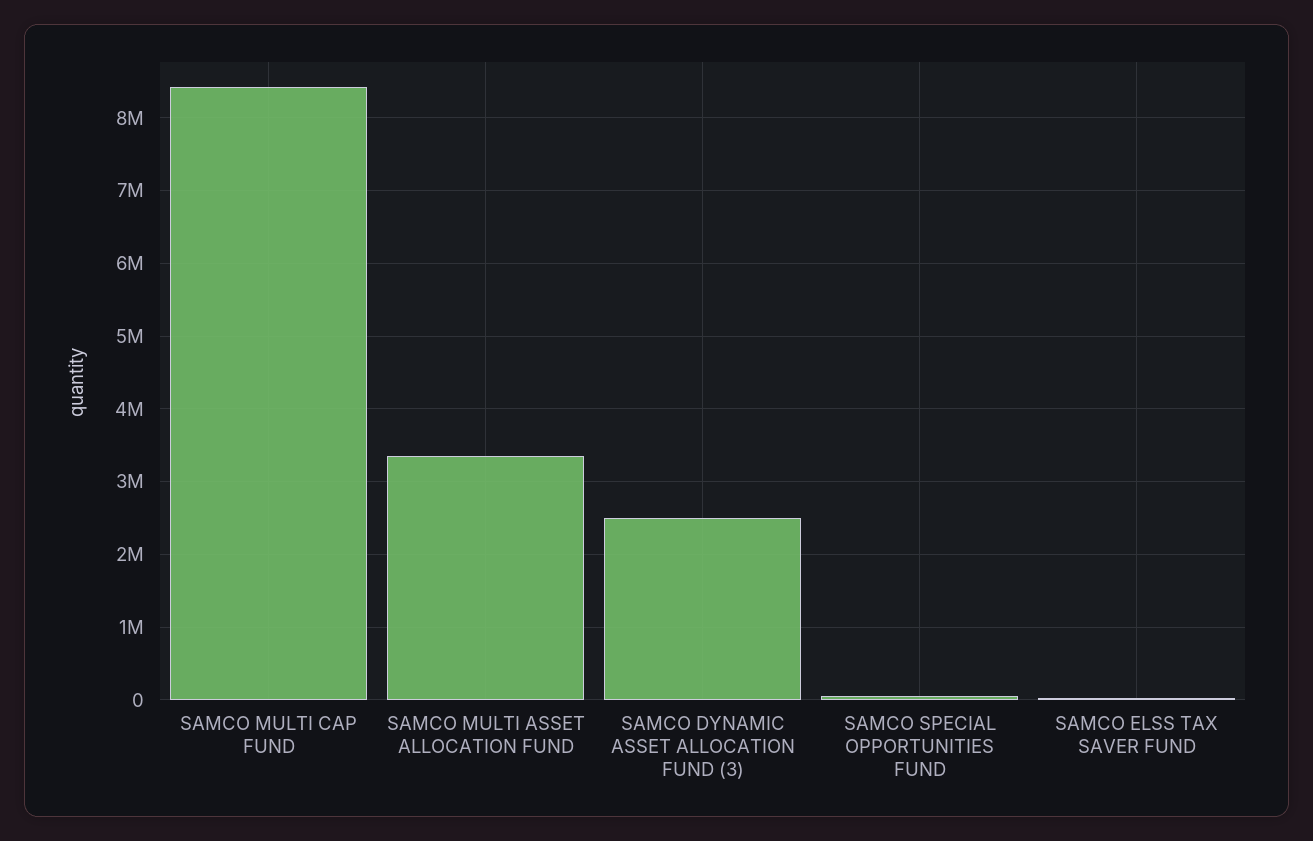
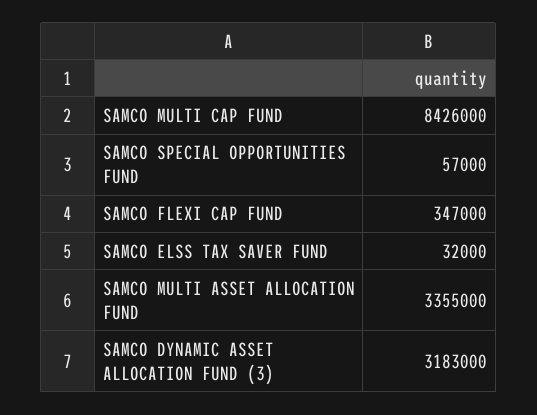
SAMCO DYNAMIC ASSET ALLOCATION FUND (3): 2500000 -> 3183000
SAMCO FLEXI CAP FUND: none -> 347000

